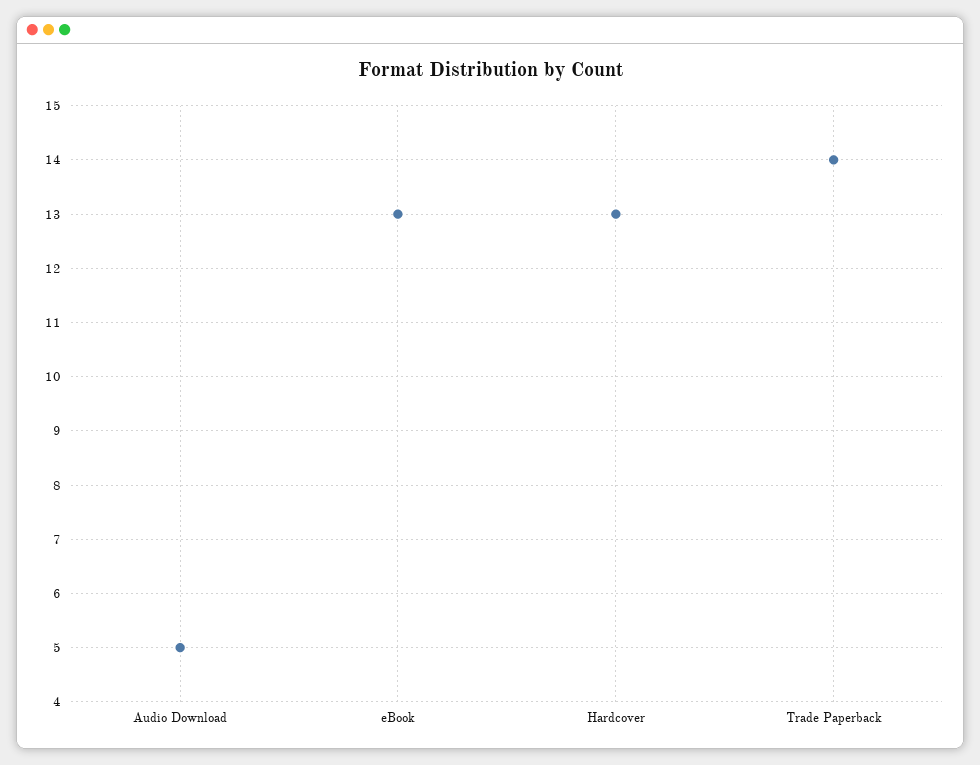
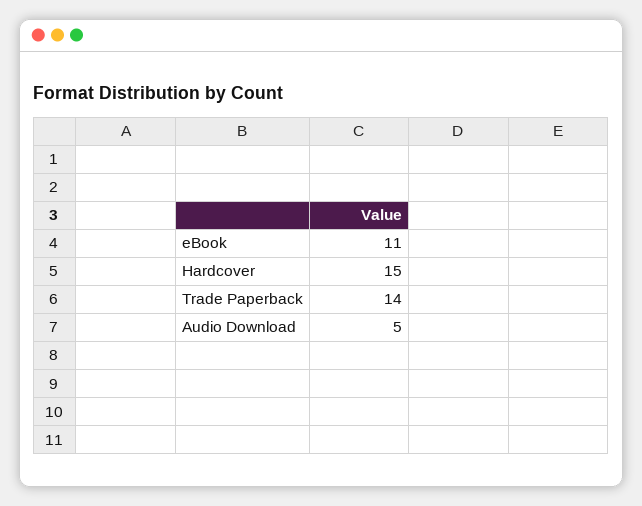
eBook: 13 -> 11
Hardcover: 13 -> 15

